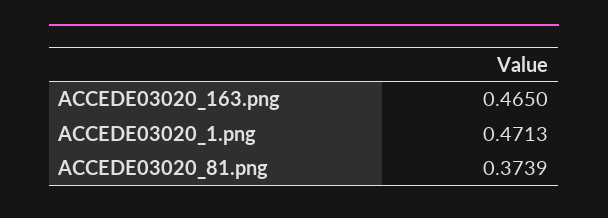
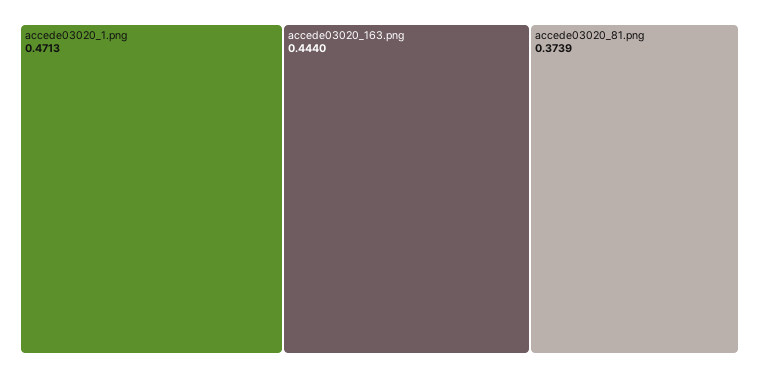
ACCEDE03020_163.png: 0.465 -> 0.444

